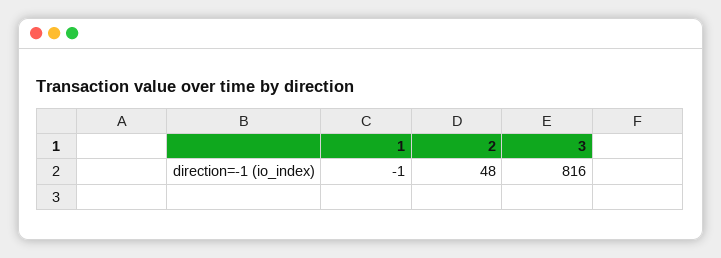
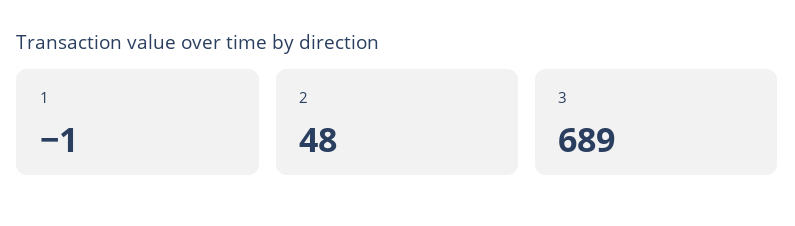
3: 816 -> 689

